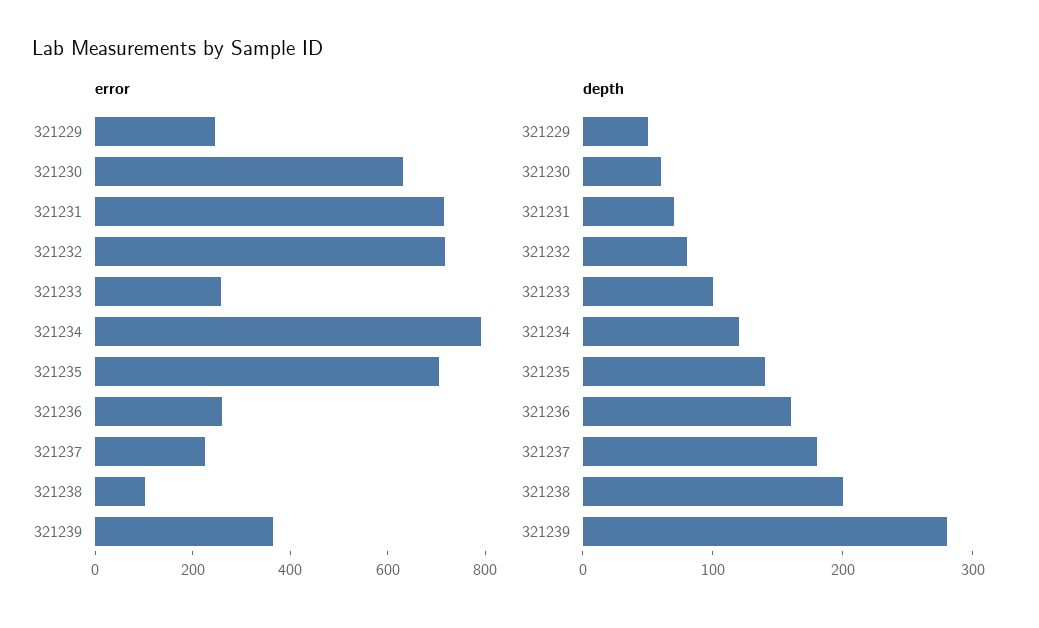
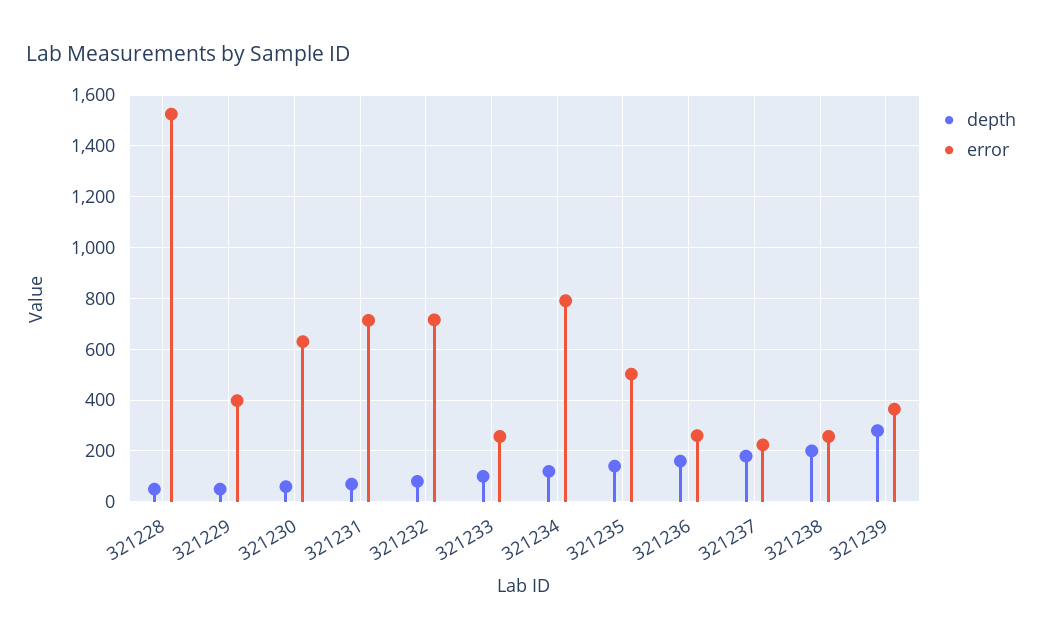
error, 321229: 250 -> 400
error, 321235: 700 -> 500
error, 321238: 100 -> 250
depth, 321228: none -> 50
error, 321228: none -> 1525

